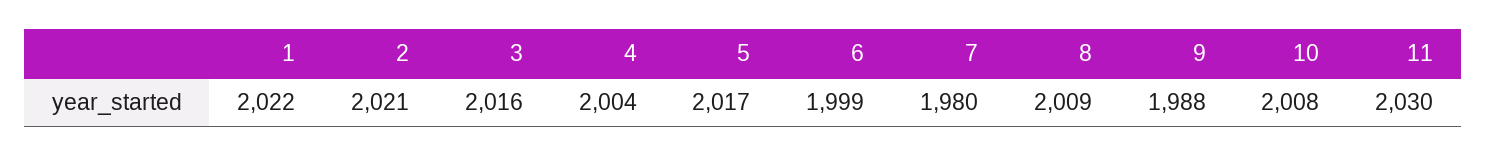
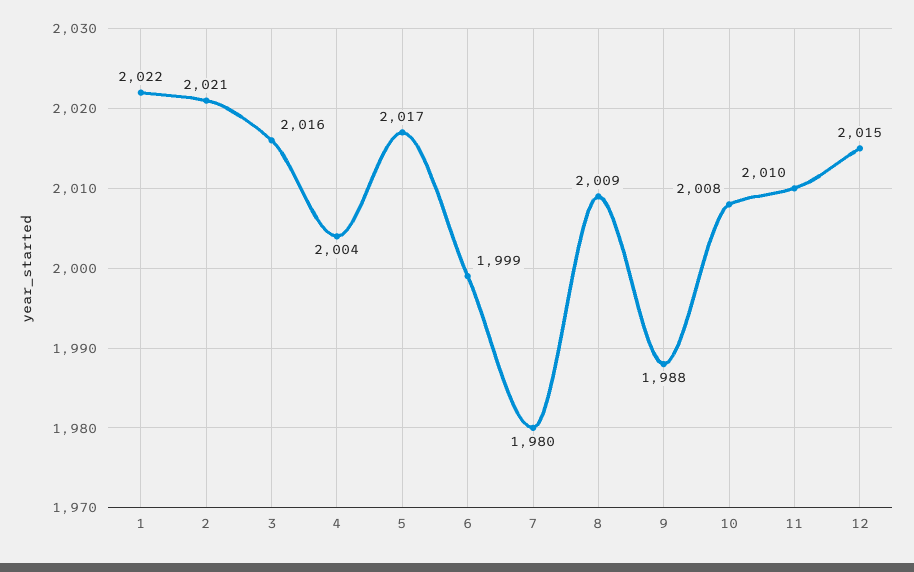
11: 2030 -> 2010
12: none -> 2015

